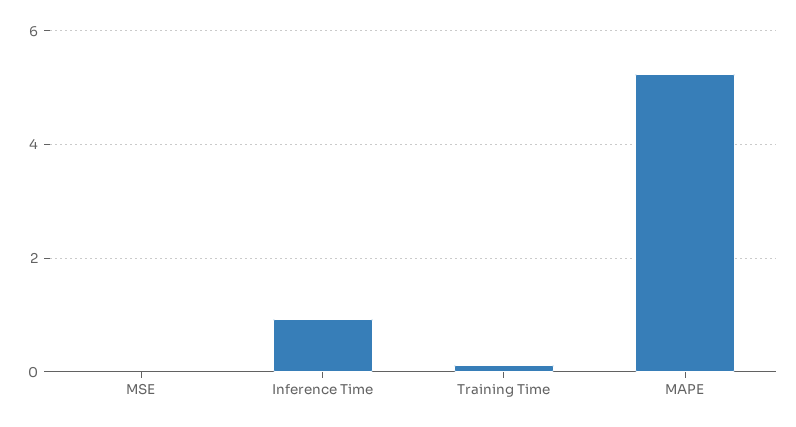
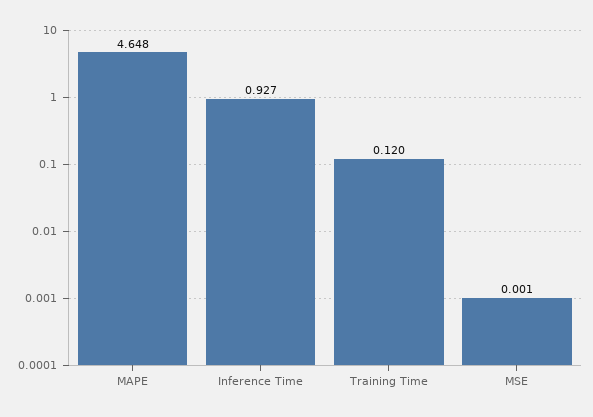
MAPE: 5.2 -> 4.648

